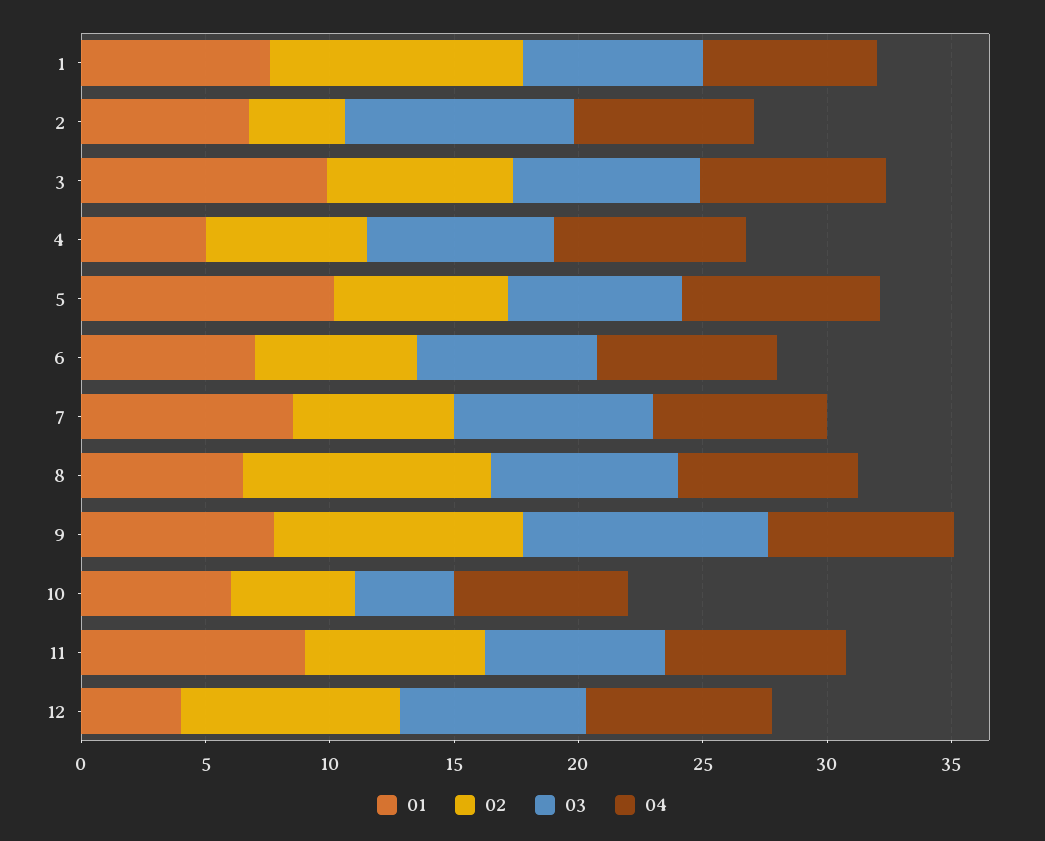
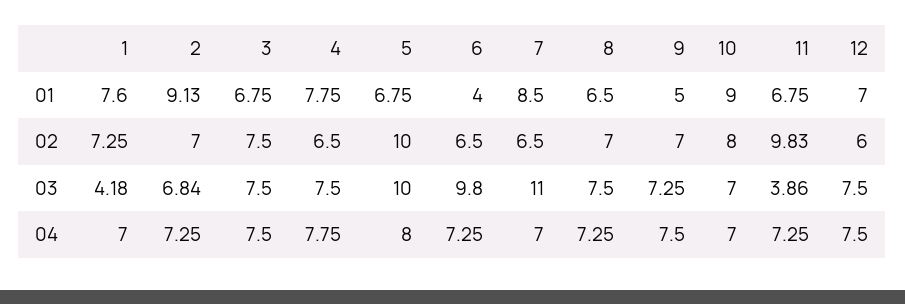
02, 1: 10 -> 7.25
03, 1: 7 -> 4.18
01, 2: 7 -> 9.13
02, 2: 4 -> 7
03, 2: 9 -> 6.84
01, 3: 10 -> 6.75
01, 4: 5 -> 7.75
01, 5: 10 -> 6.75
02, 5: 7 -> 10
03, 5: 7 -> 10
01, 6: 7 -> 4
03, 6: 7 -> 9.8
03, 7: 8 -> 11
02, 8: 10 -> 7
01, 9: 8 -> 5
02, 9: 10 -> 7
03, 9: 10 -> 7.25
01, 10: 6 -> 9
02, 10: 5 -> 8
03, 10: 4 -> 7
01, 11: 9 -> 6.75
02, 11: 7 -> 9.83
03, 11: 7 -> 3.86
01, 12: 4 -> 7
02, 12: 9 -> 6

